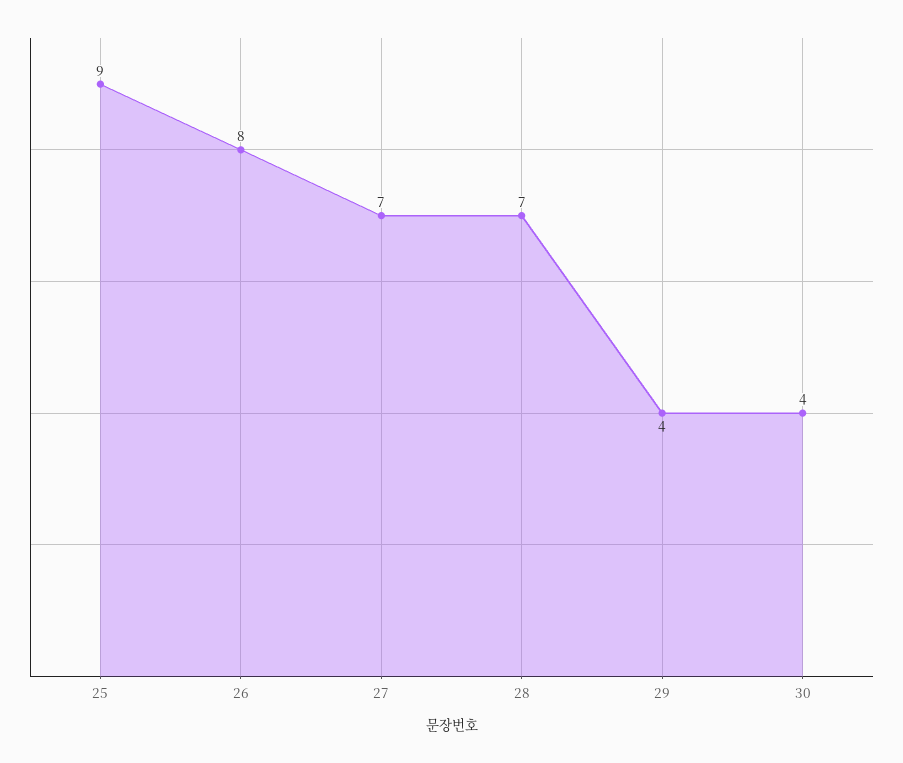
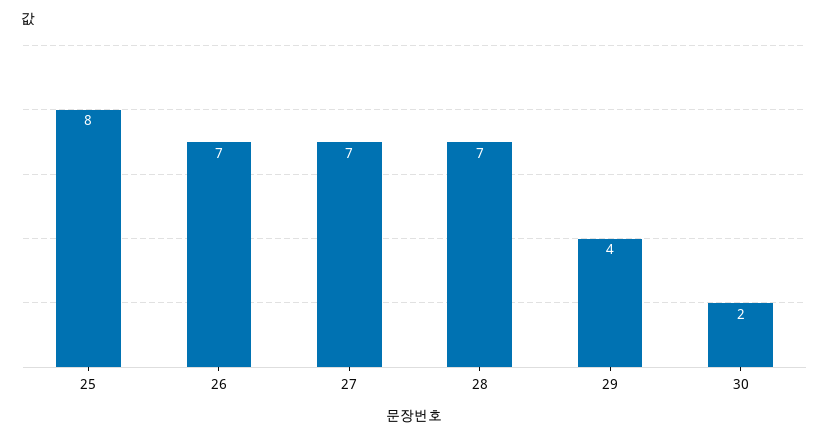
25: 9 -> 8
26: 8 -> 7
30: 4 -> 2

